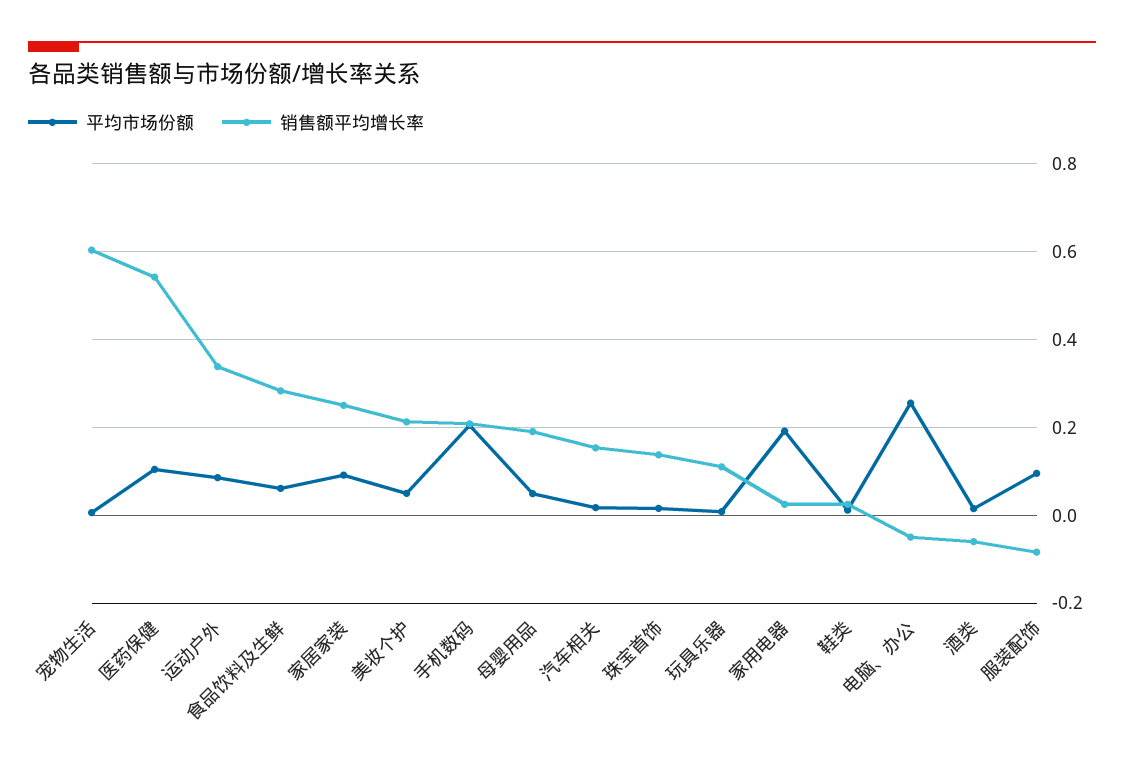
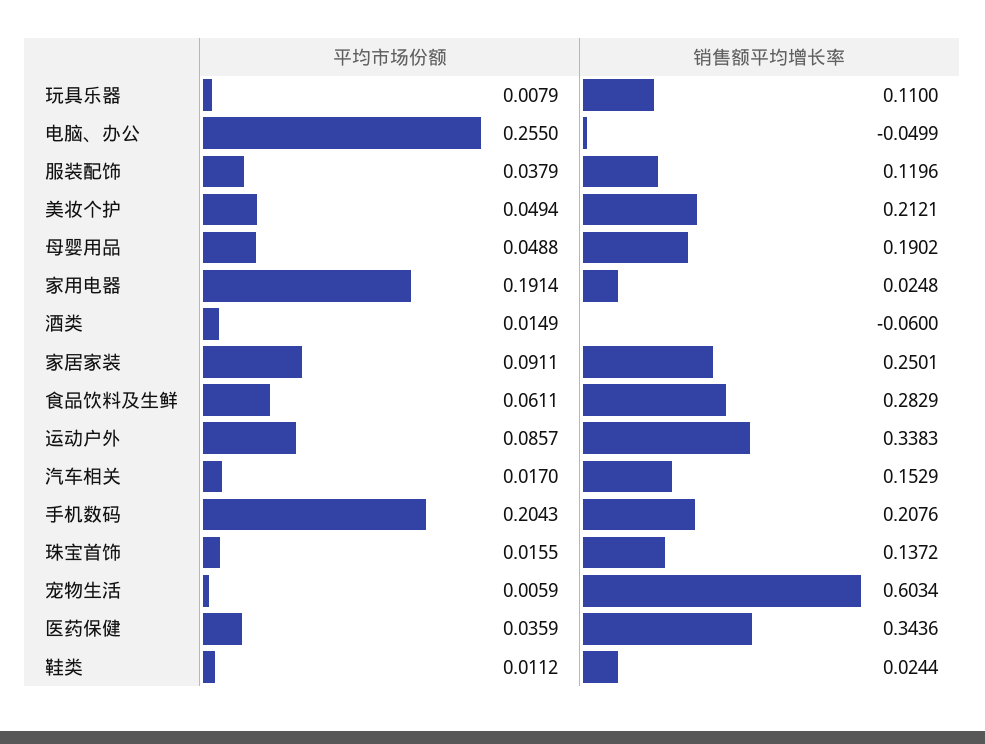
平均市场份额, 医药保健: 0.1 -> 0.0359
销售额平均增长率, 医药保健: 0.54 -> 0.3436
平均市场份额, 服装配饰: 0.1 -> 0.0379
销售额平均增长率, 服装配饰: -0.08 -> 0.1196

